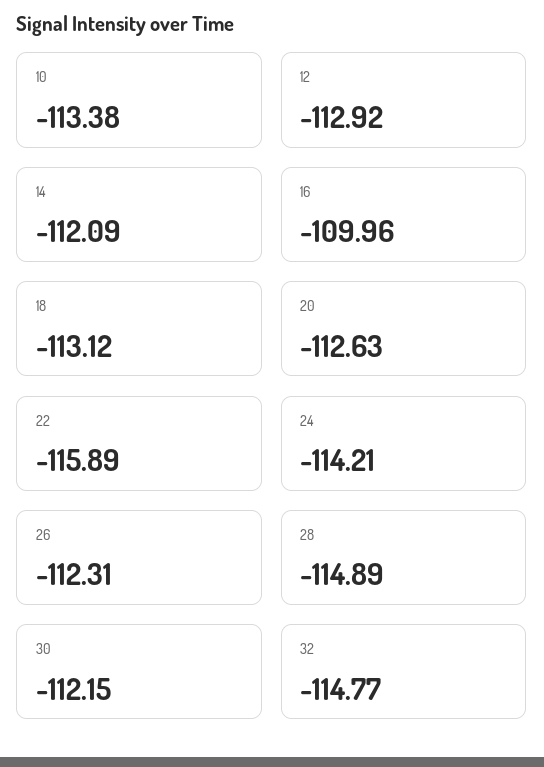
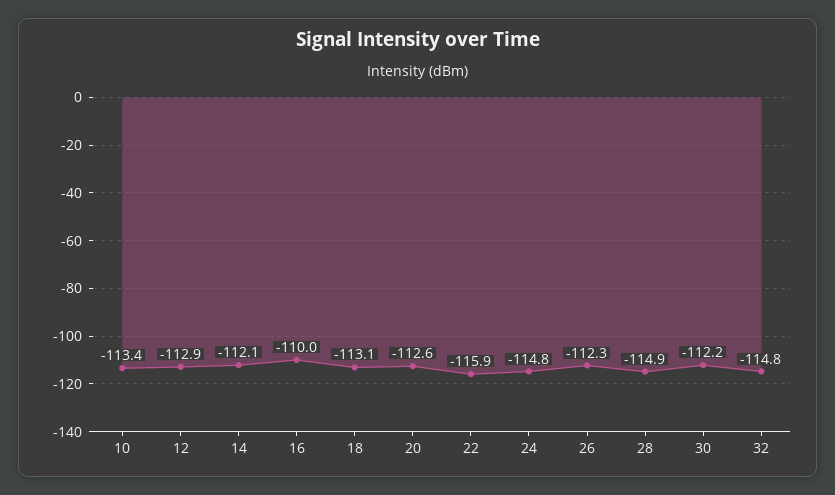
24: -114.21 -> -114.8

